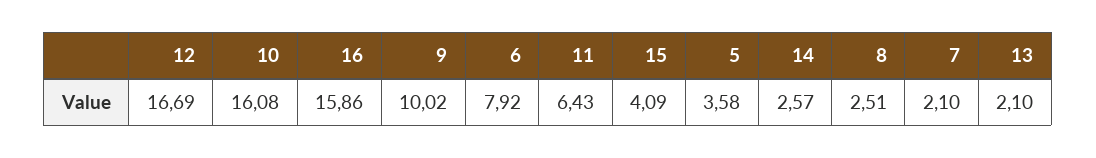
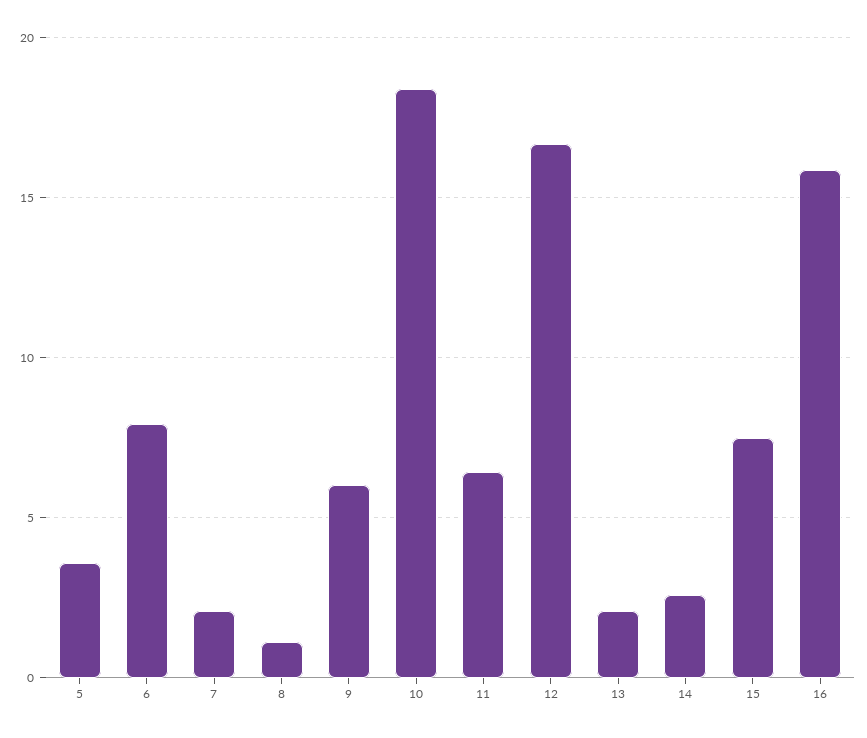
10: 16.08 -> 18.5
9: 10.02 -> 6
15: 4.09 -> 7.5
8: 2.51 -> 1

